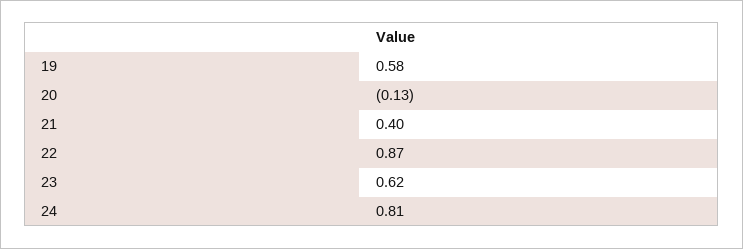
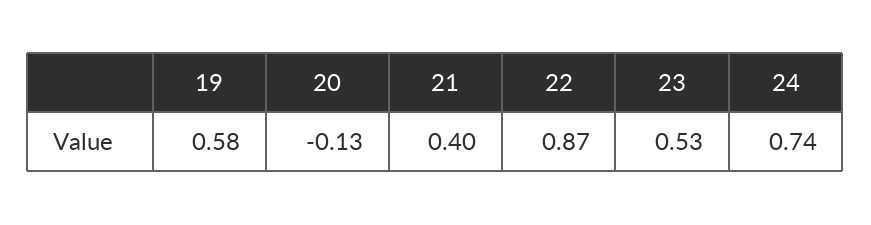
23: 0.62 -> 0.53
24: 0.81 -> 0.74

